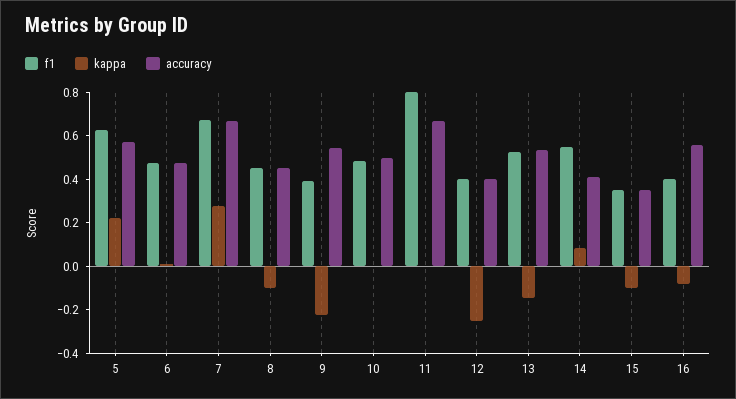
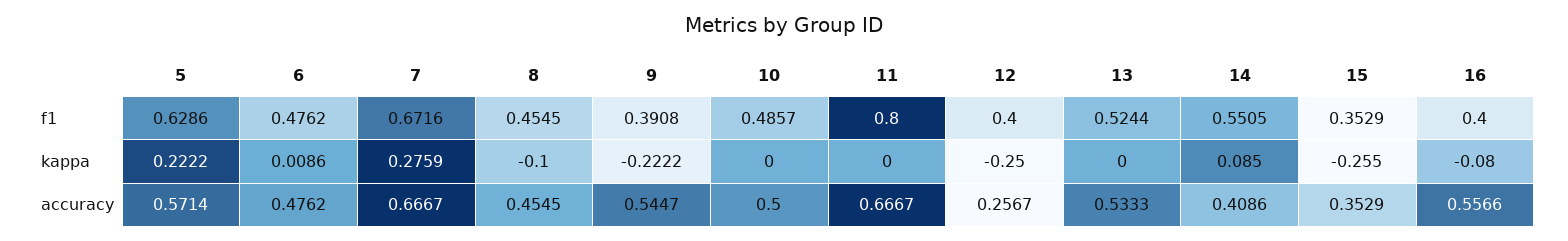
accuracy, 12: 0.4 -> 0.2567
kappa, 13: -0.15 -> 0
kappa, 15: -0.1 -> -0.255

